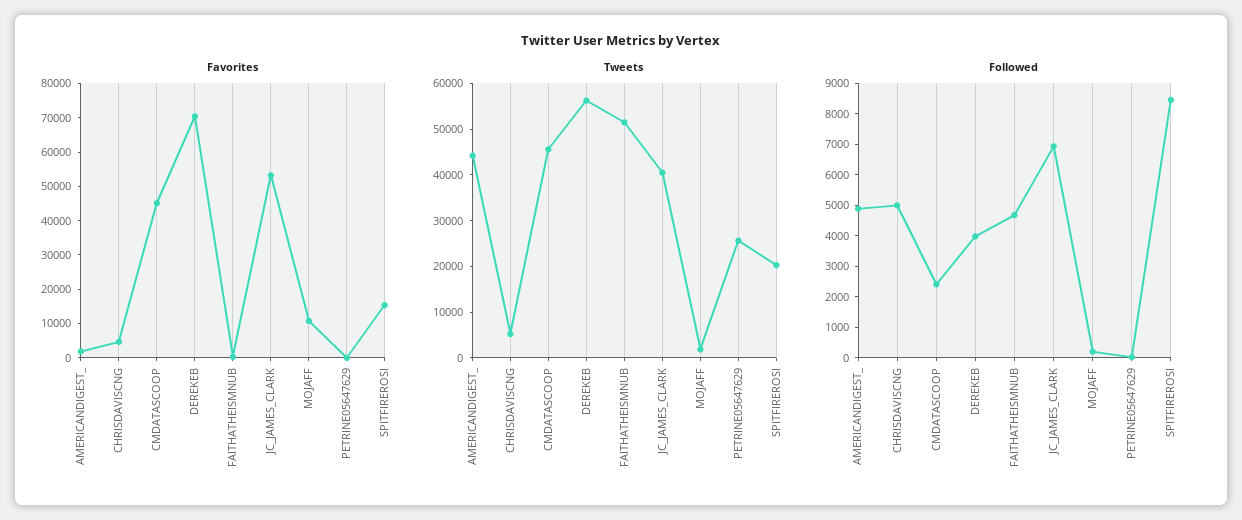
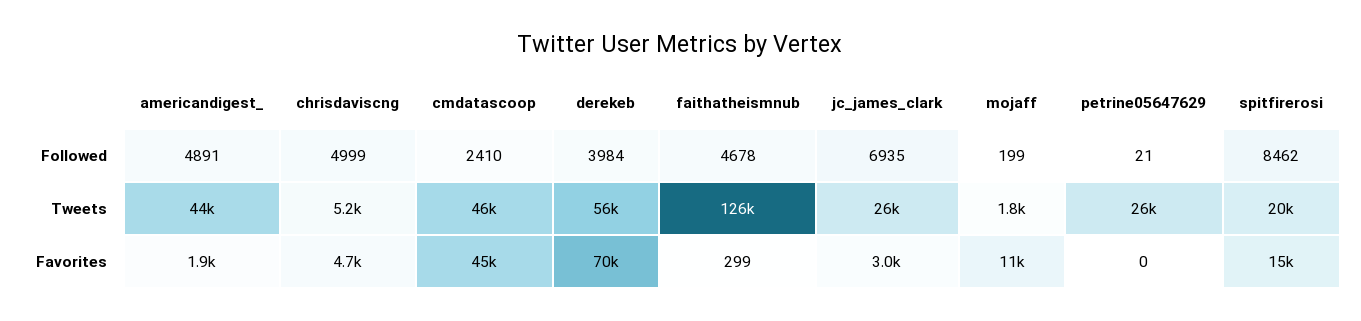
Favorites, JC_JAMES_CLARK: 52500 -> 3000
Tweets, FAITHATHEISMNUB: 52000 -> 126000
Tweets, JC_JAMES_CLARK: 40000 -> 26000

